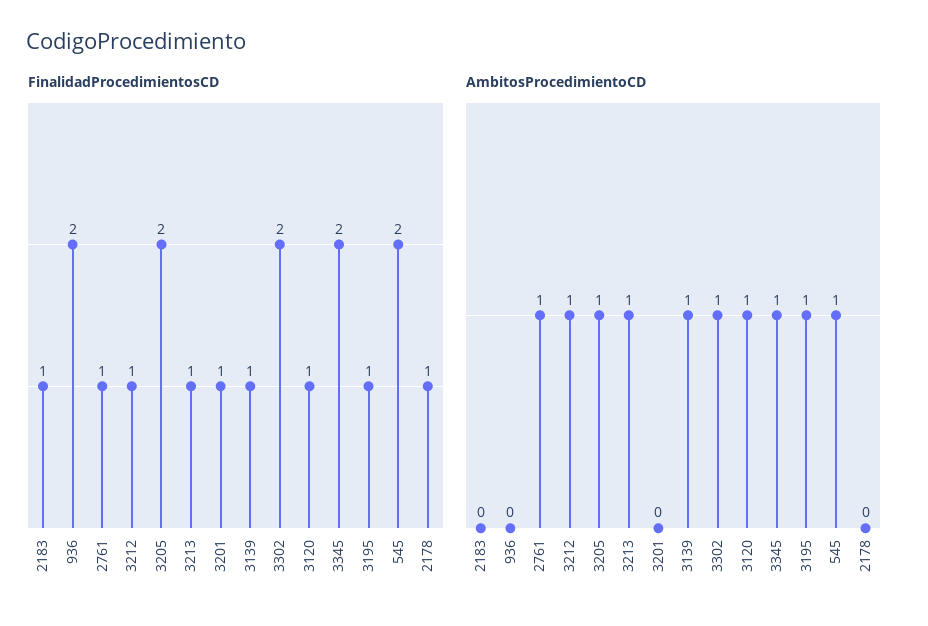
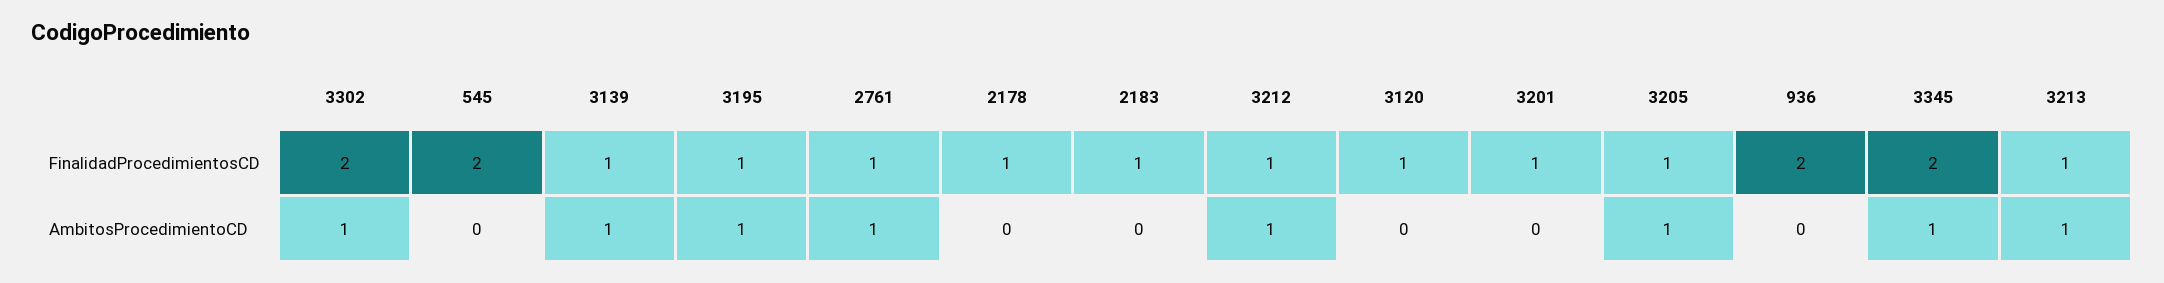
FinalidadProcedimientosCD, 3205: 2 -> 1
AmbitosProcedimientoCD, 3120: 1 -> 0
AmbitosProcedimientoCD, 545: 1 -> 0

